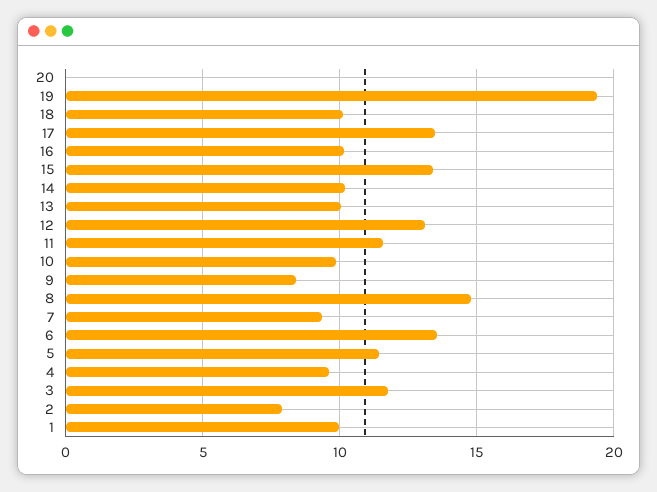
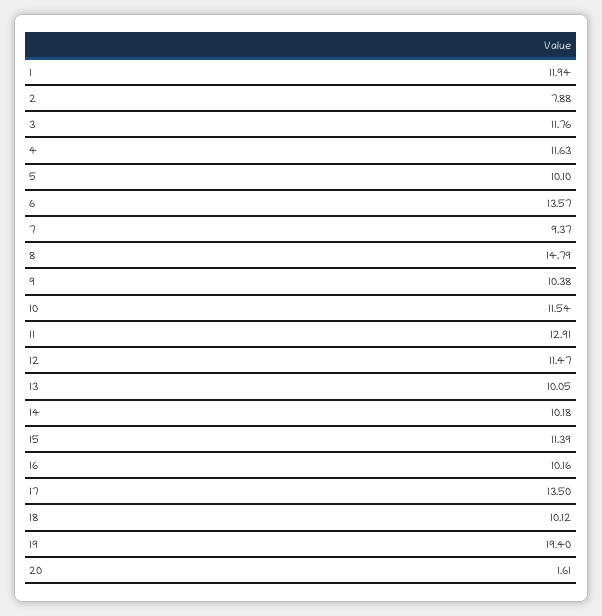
20: 0 -> 1.61
15: 13.5 -> 11.39
12: 13 -> 11.47
11: 11.5 -> 12.91
10: 10 -> 11.54
9: 8.5 -> 10.38
5: 11.5 -> 10.1
4: 9.5 -> 11.63
1: 10 -> 11.94

